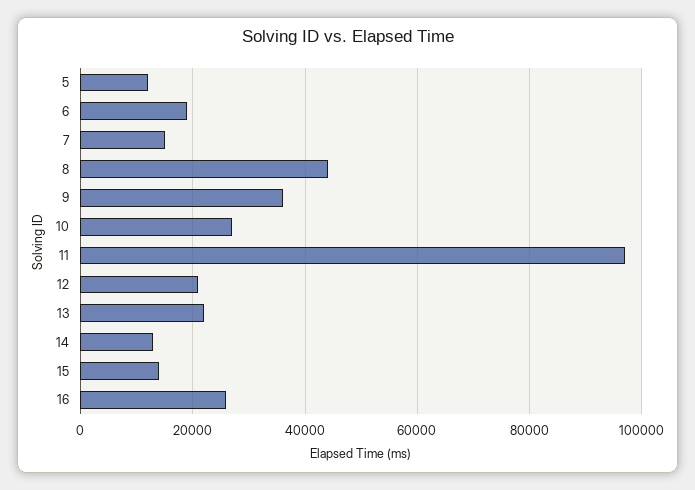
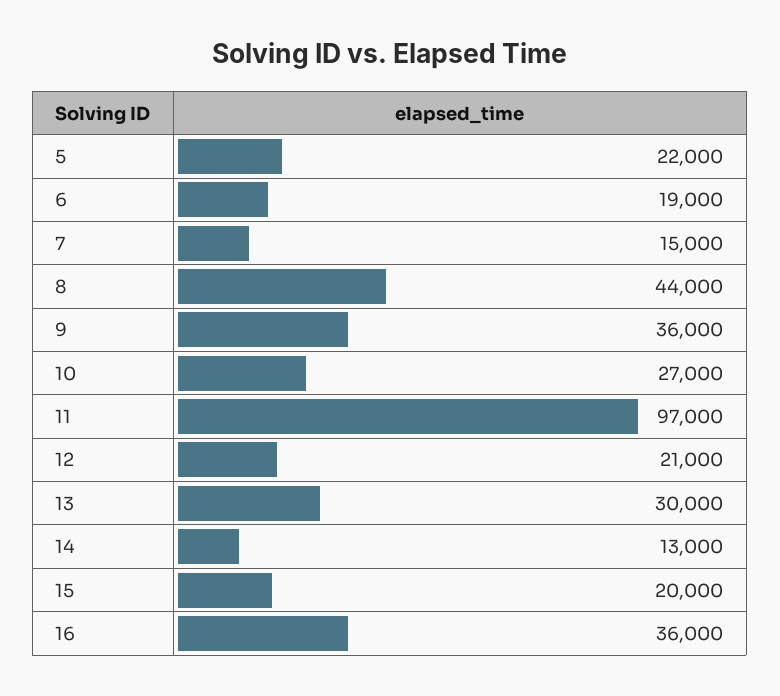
5: 12000 -> 22000
13: 22000 -> 30000
15: 14000 -> 20000
16: 26000 -> 36000

